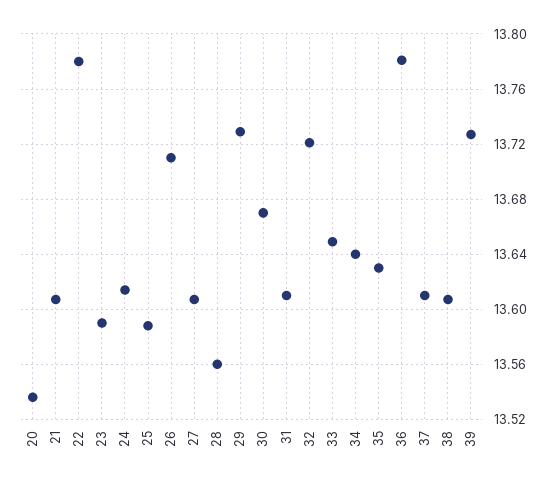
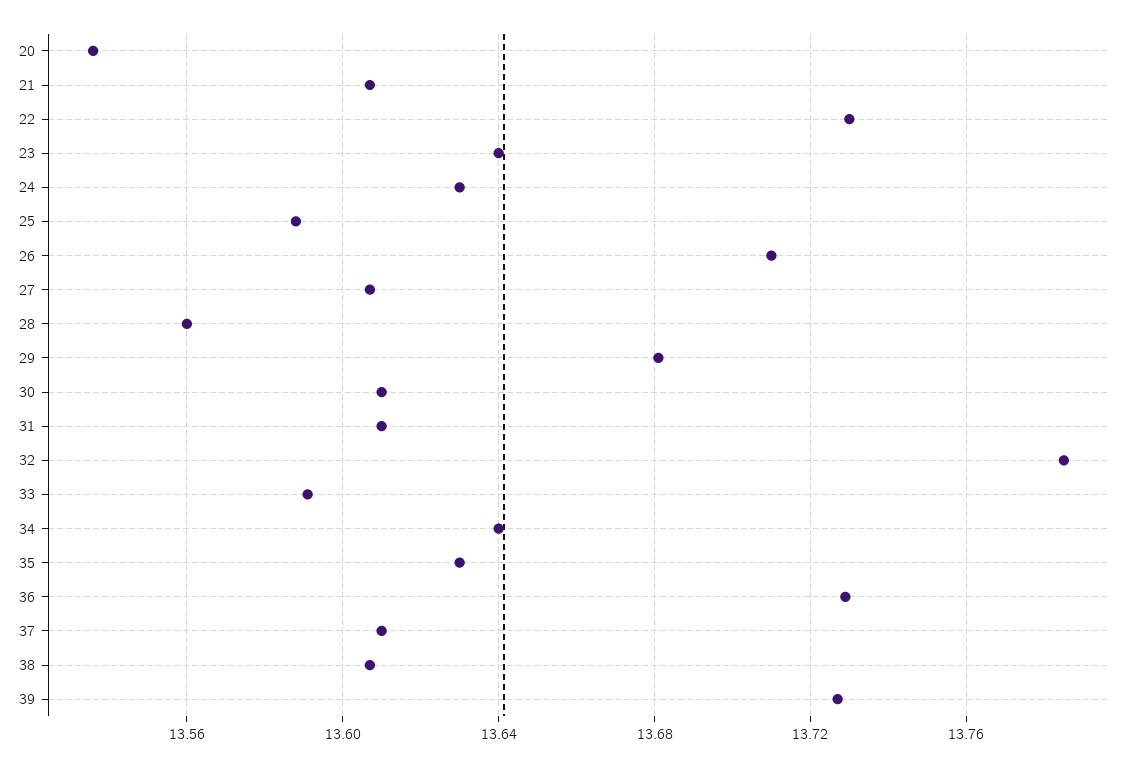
22: 13.78 -> 13.73
23: 13.59 -> 13.64
24: 13.615 -> 13.63
29: 13.73 -> 13.68
30: 13.67 -> 13.61
32: 13.72 -> 13.785
33: 13.65 -> 13.59
36: 13.78 -> 13.73

